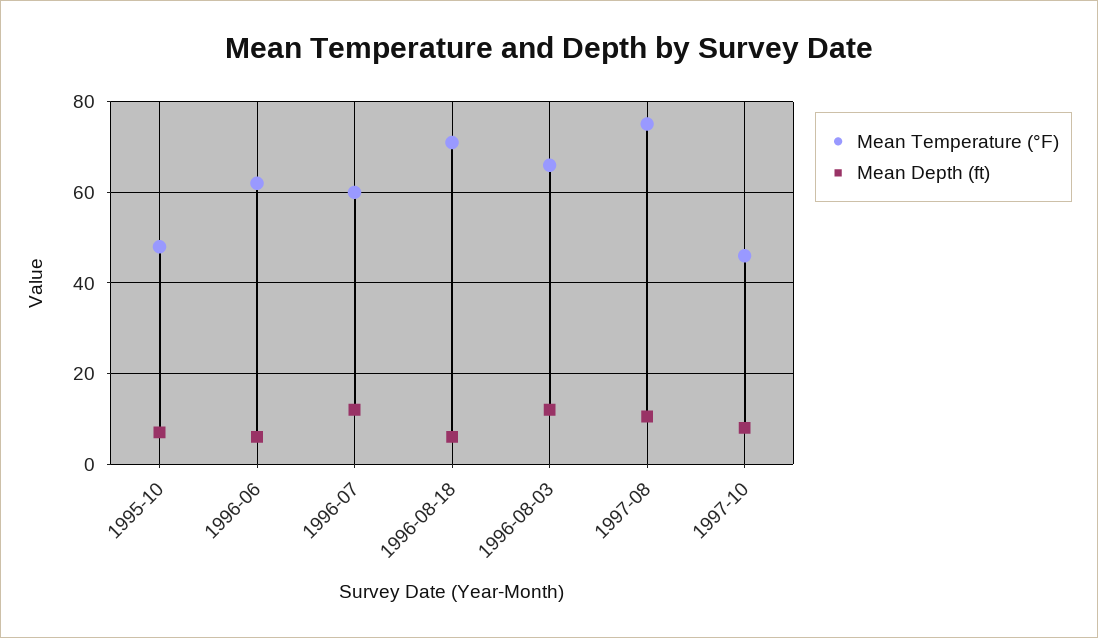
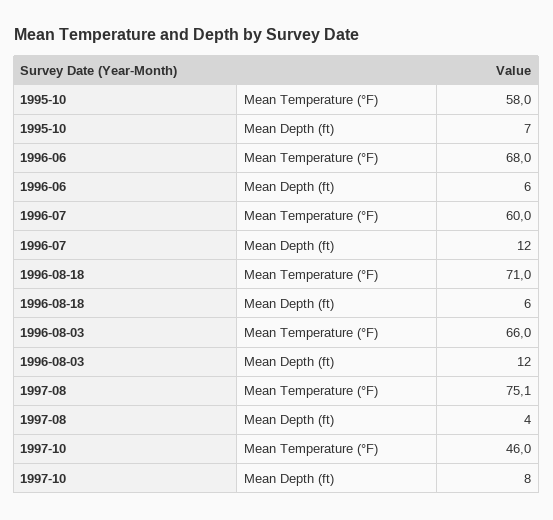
Mean Temperature (°F), 1995-10: 48 -> 58
Mean Temperature (°F), 1996-06: 62 -> 68
Mean Depth (ft), 1997-08: 10 -> 4

